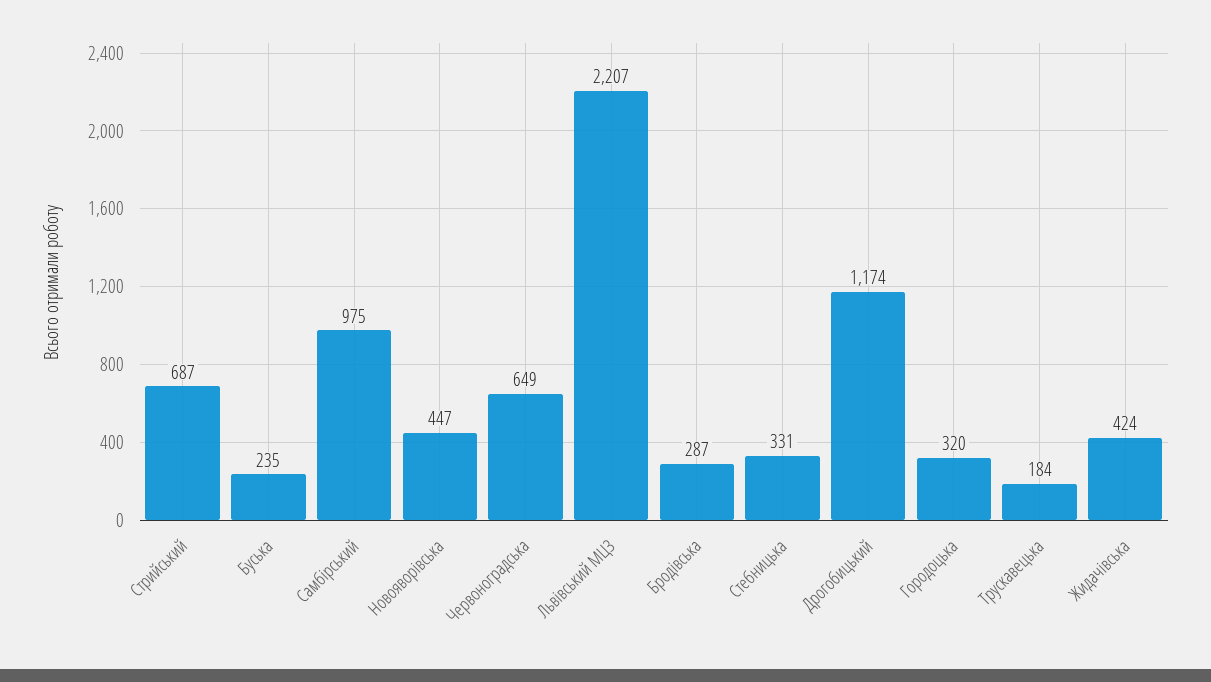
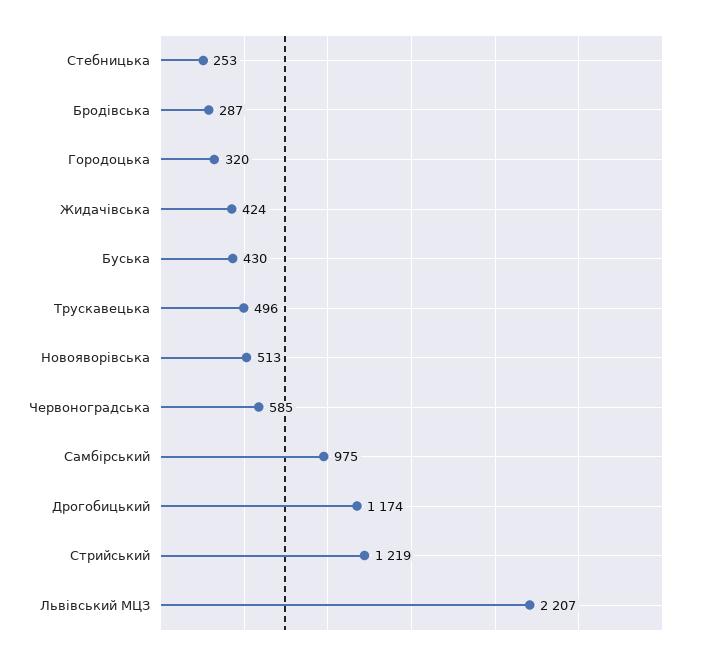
Стрийський: 687 -> 1219
Буська: 235 -> 430
Новояворівська: 447 -> 513
Червоноградська: 649 -> 585
Стебницька: 331 -> 253
Трускавецька: 184 -> 496

